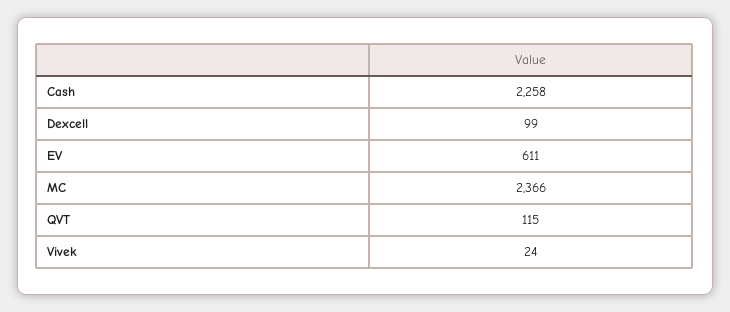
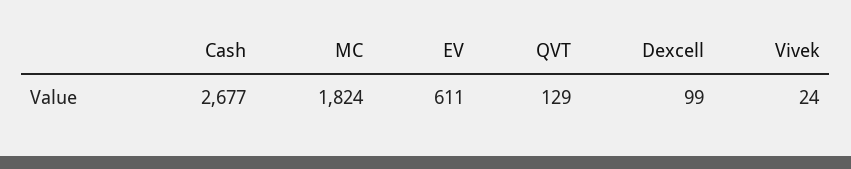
Cash: 2258 -> 2677
MC: 2366 -> 1824
QVT: 115 -> 129

